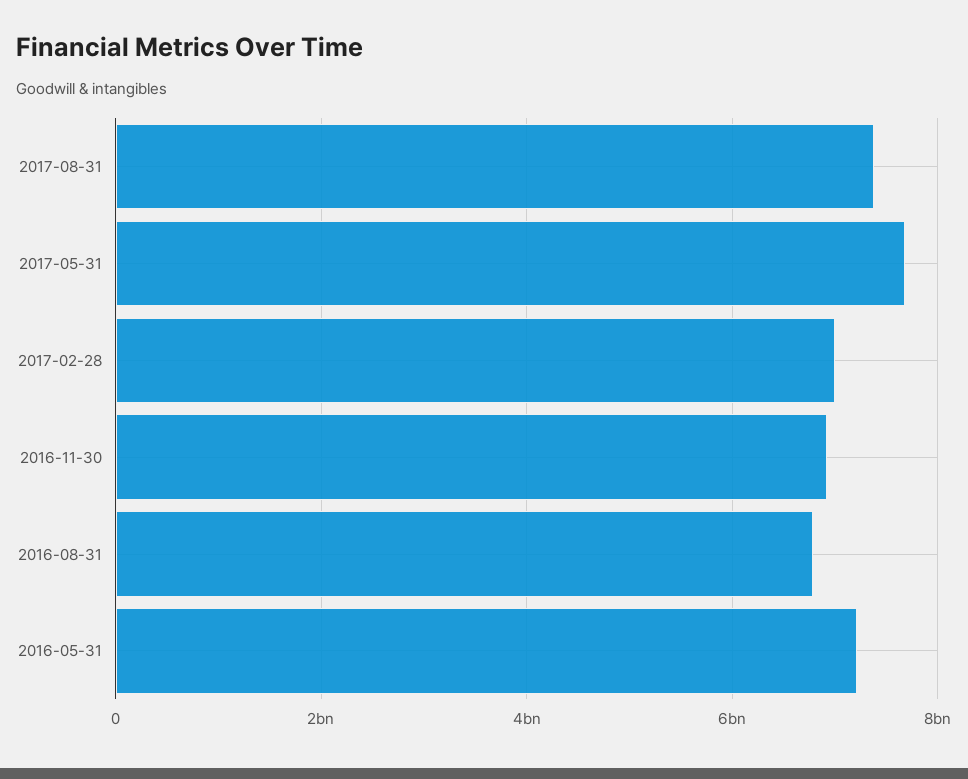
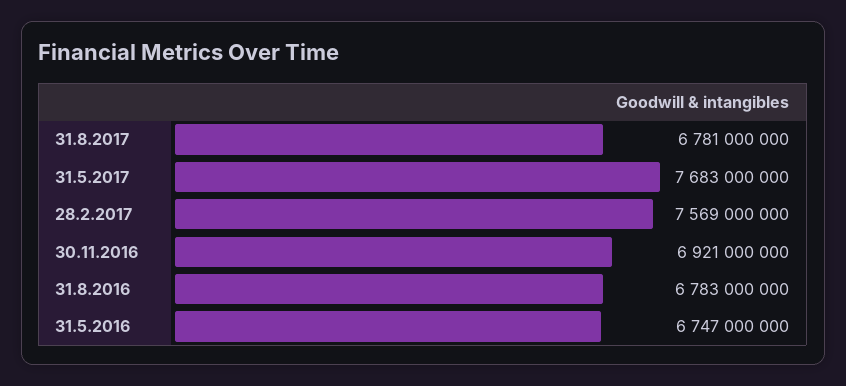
2017-08-31: 7400000000 -> 6781000000
2017-02-28: 7000000000 -> 7569000000
2016-05-31: 7200000000 -> 6747000000

